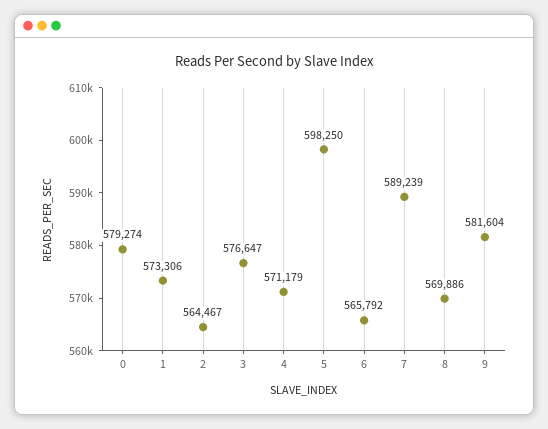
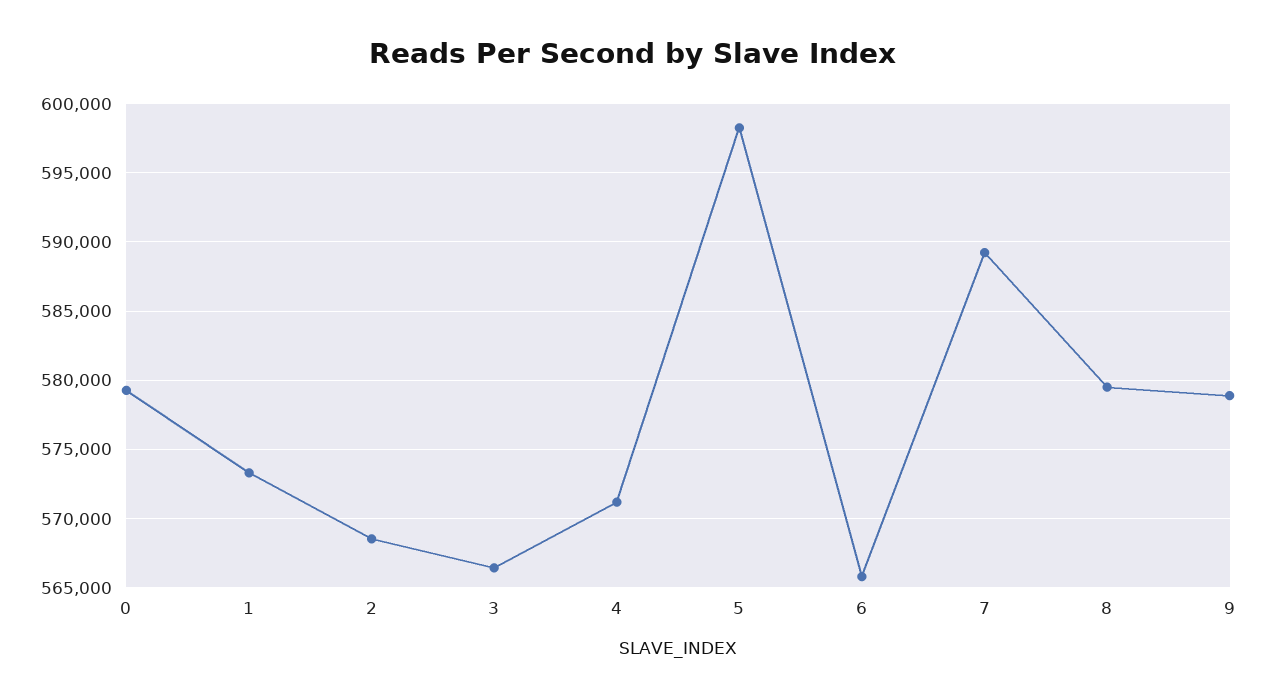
2: 564467 -> 568500
3: 576647 -> 566500
8: 569886 -> 579500
9: 581604 -> 579000

